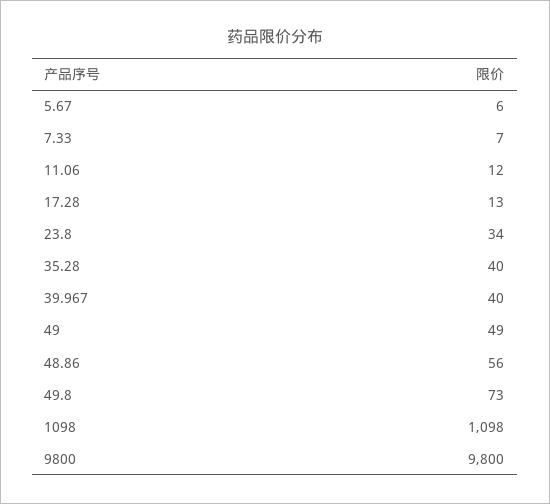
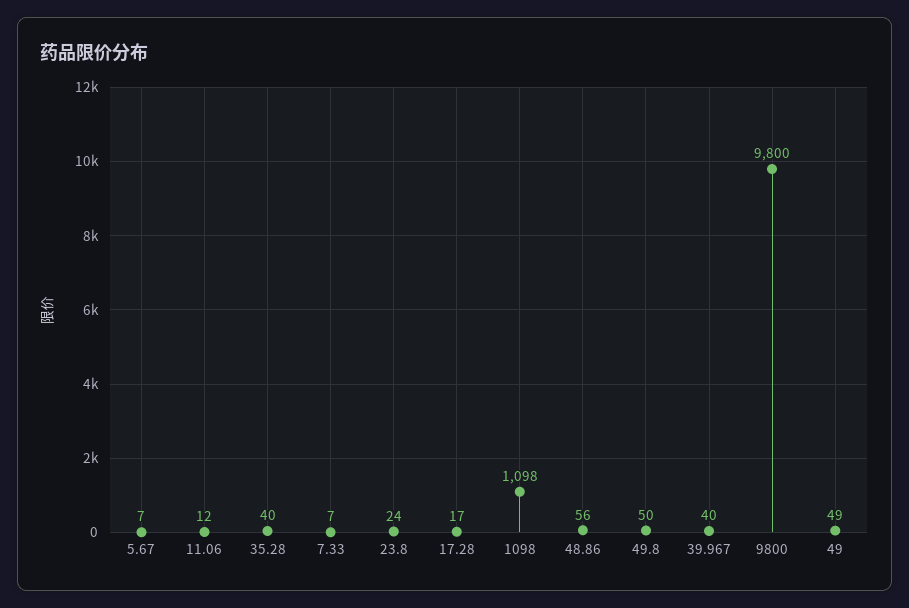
5.67: 6 -> 7
17.28: 13 -> 17
23.8: 34 -> 24
49.8: 73 -> 50

